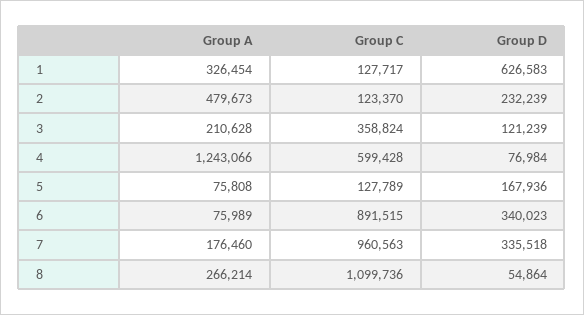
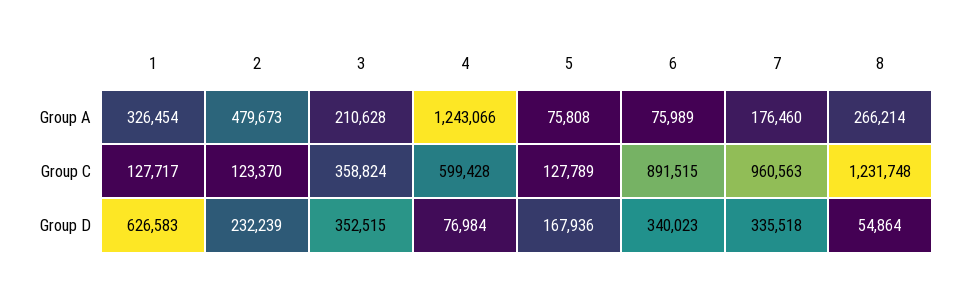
Group D, 3: 121239 -> 352515
Group C, 8: 1099736 -> 1231748

